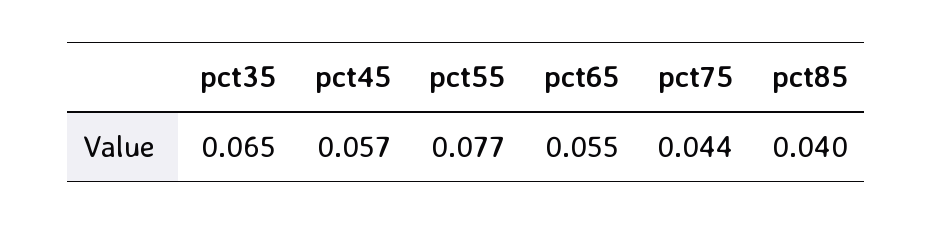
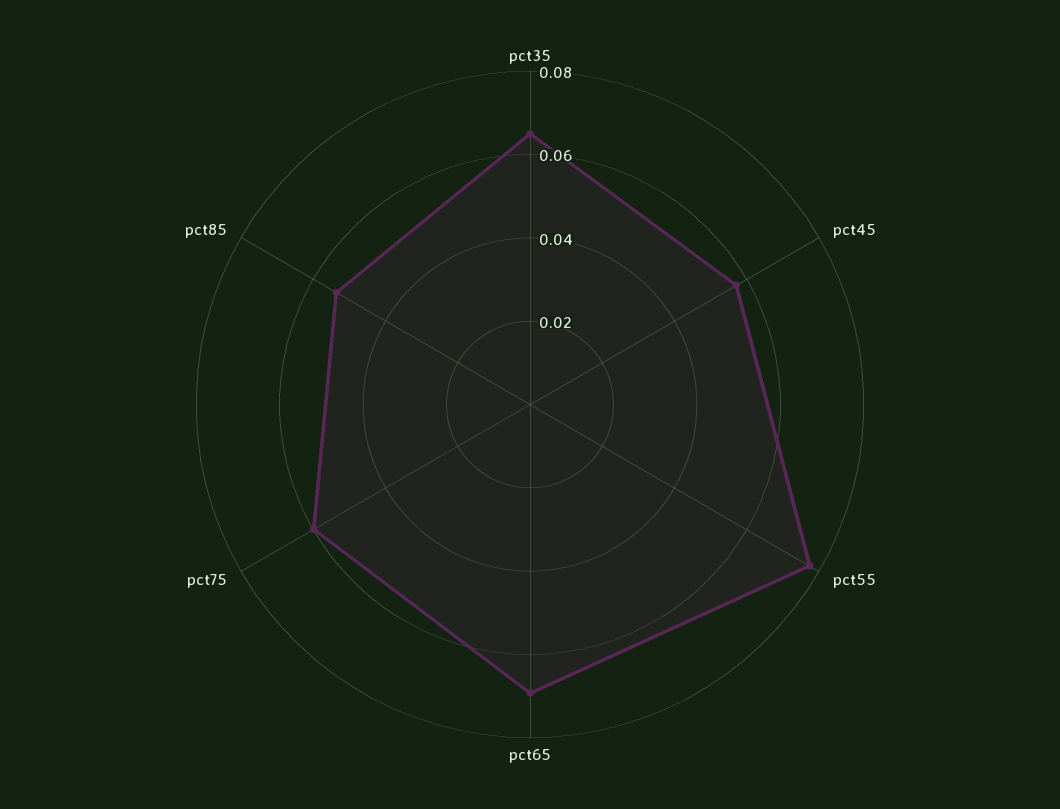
pct65: 0.055 -> 0.07
pct75: 0.044 -> 0.06
pct85: 0.04 -> 0.055

